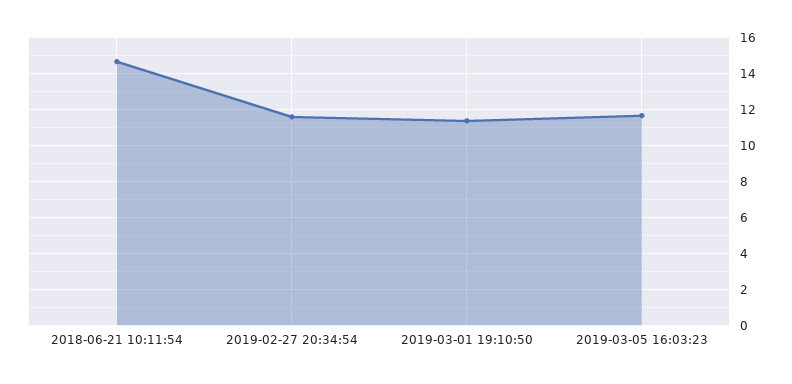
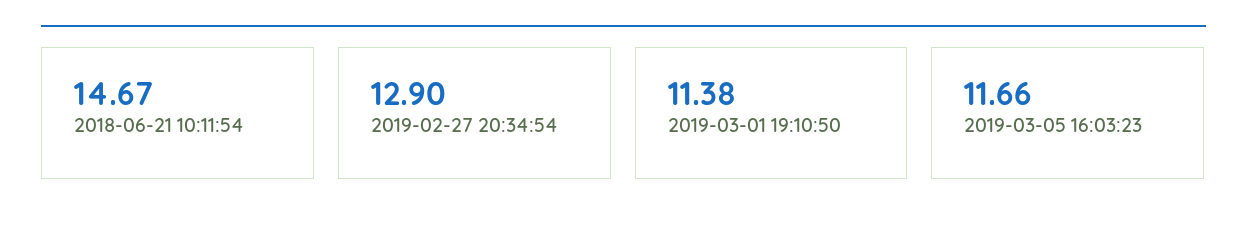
2019-02-27 20:34:54: 11.5 -> 12.9

